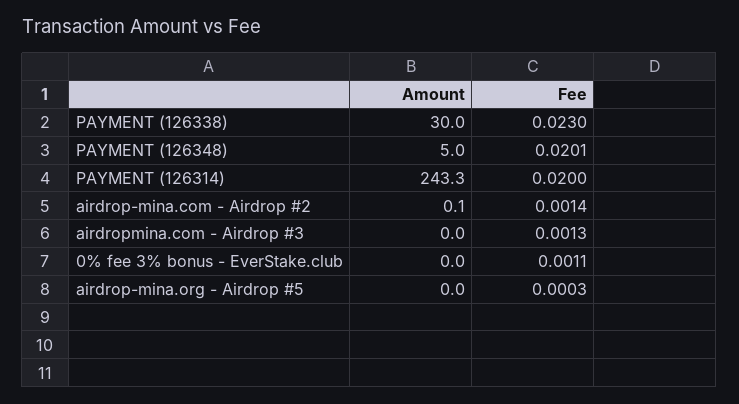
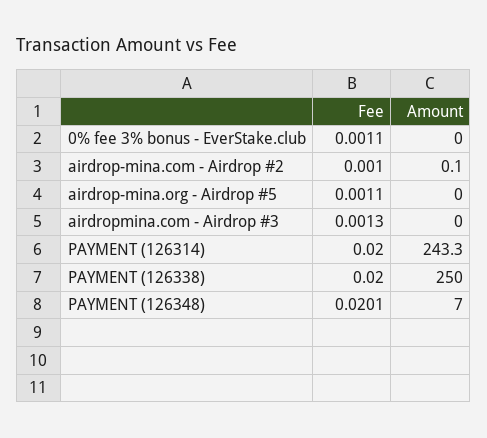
Amount, PAYMENT (126338): 30 -> 250
Fee, PAYMENT (126338): 0.023 -> 0.02
Amount, PAYMENT (126348): 5 -> 7
Fee, airdrop-mina.com - Airdrop #2: 0.0014 -> 0.001
Fee, airdrop-mina.org - Airdrop #5: 0.0003 -> 0.0011

